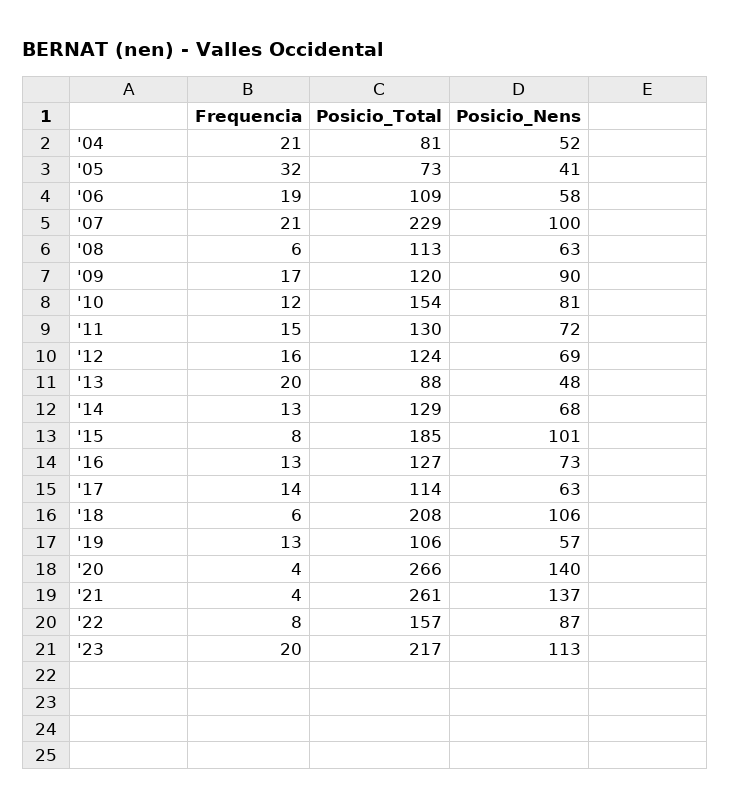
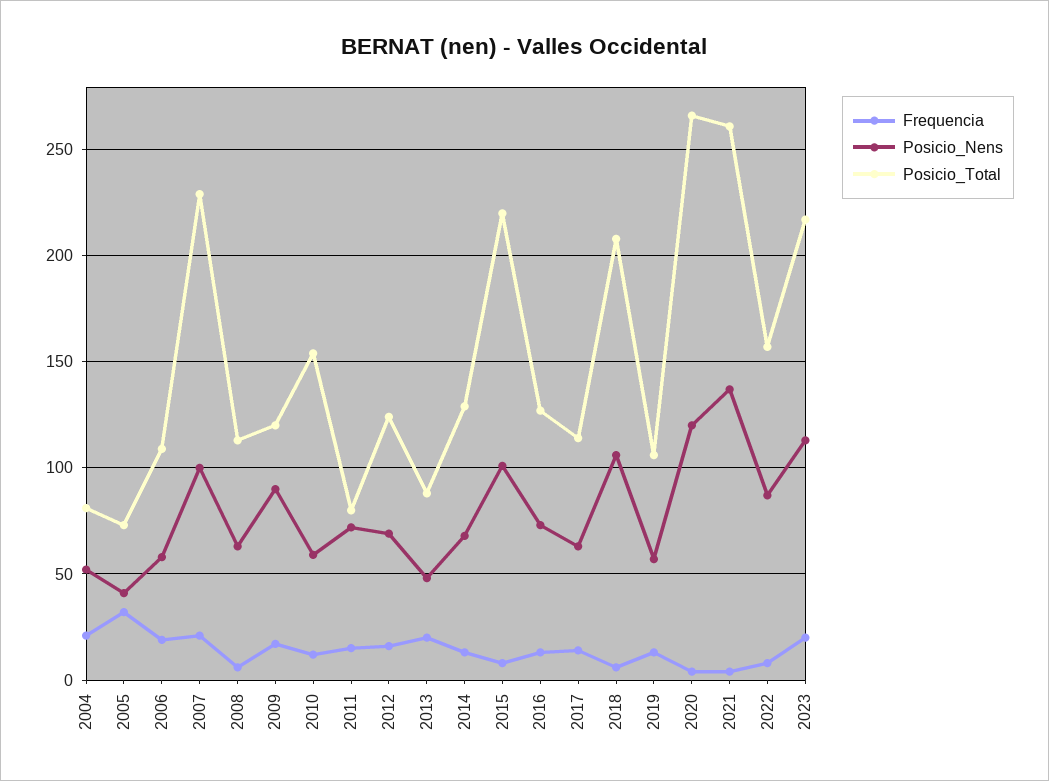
Posicio_Nens, '10: 81 -> 60
Posicio_Total, '11: 130 -> 80
Posicio_Total, '15: 185 -> 220
Posicio_Nens, '20: 140 -> 120

